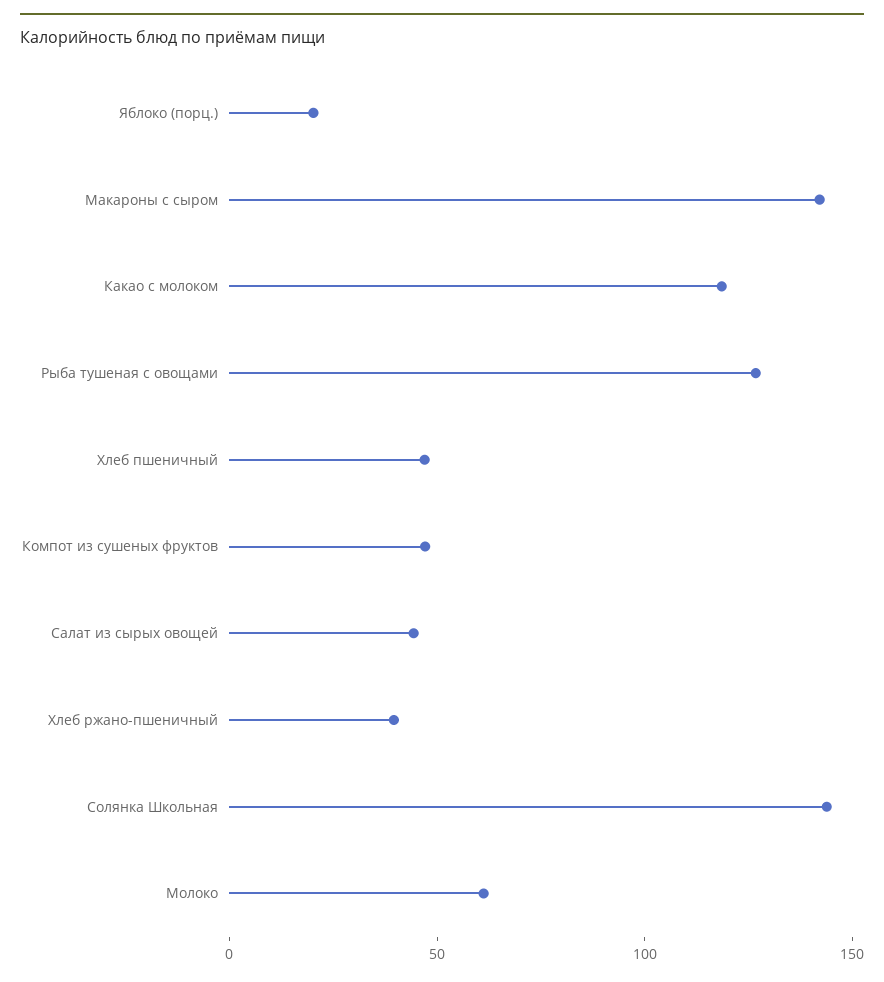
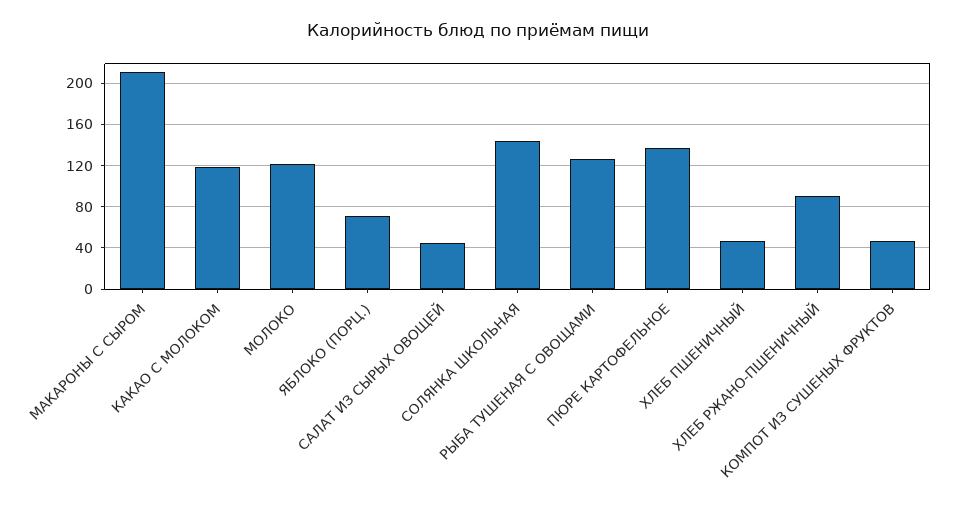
Яблоко (порц.): 20 -> 70
Макароны с сыром: 140 -> 210
Хлеб ржано-пшеничный: 40 -> 90
Молоко: 60 -> 120
ПЮРЕ КАРТОФЕЛЬНОЕ: none -> 140

